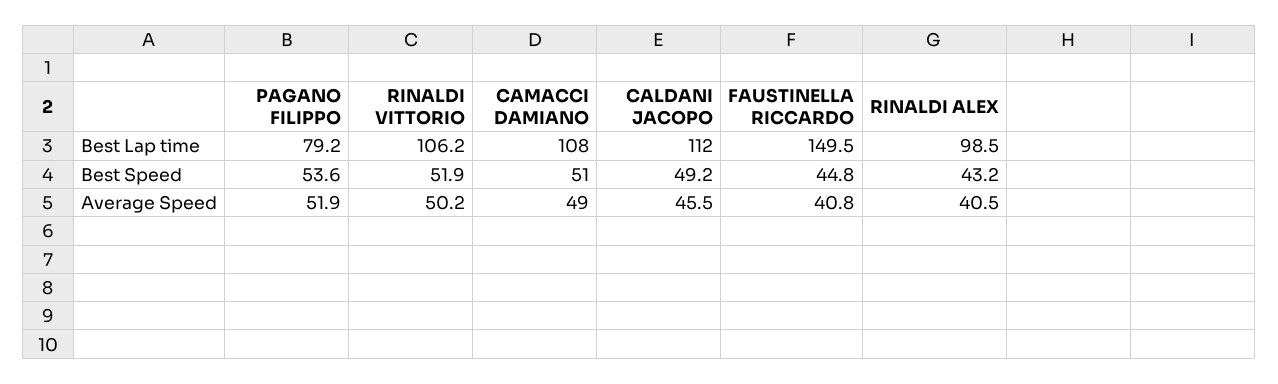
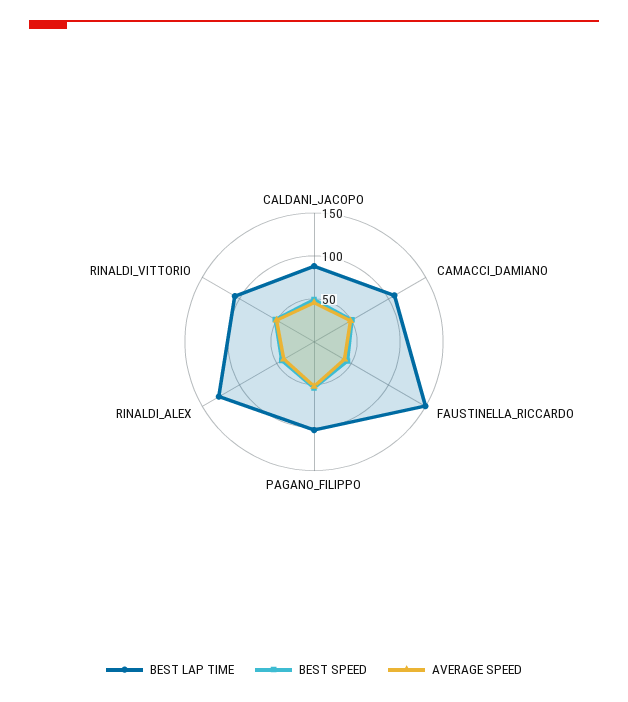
Best Lap time, PAGANO FILIPPO: 79.2 -> 100
Best Lap time, CALDANI JACOPO: 112 -> 90
Best Lap time, RINALDI ALEX: 98.5 -> 130

